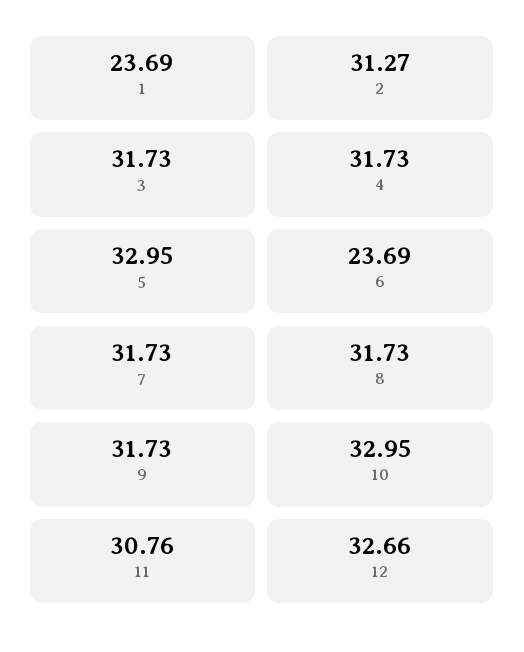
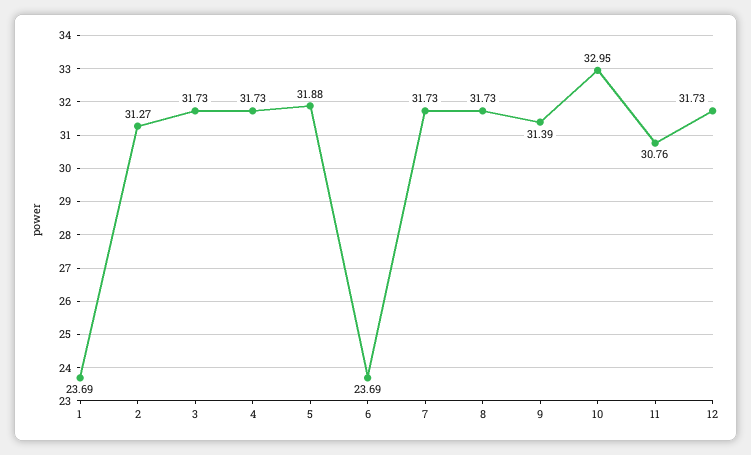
5: 32.95 -> 31.88
9: 31.73 -> 31.39
12: 32.66 -> 31.73

